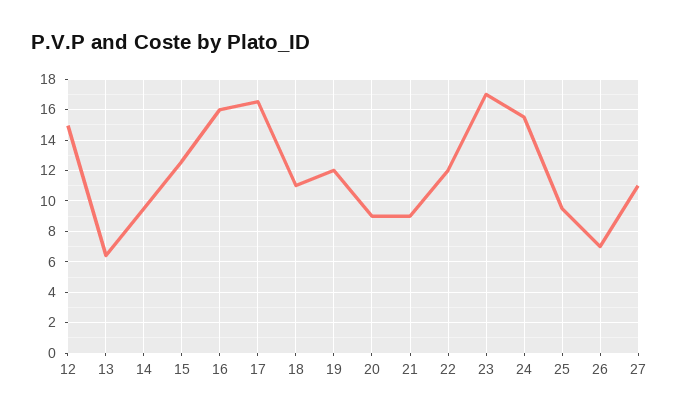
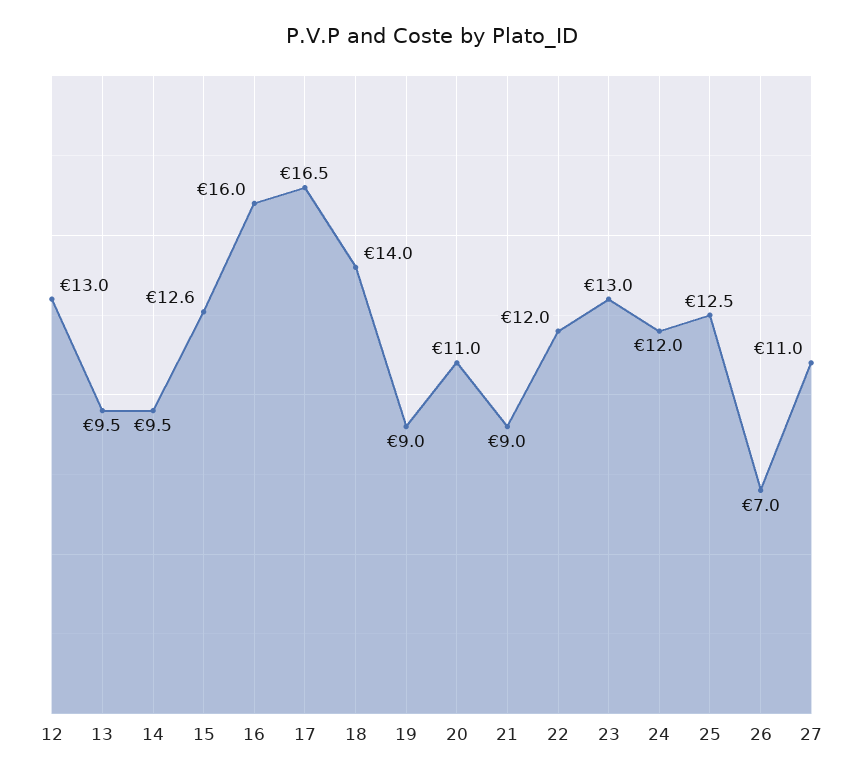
12: 15 -> 13
13: 6.5 -> 9.5
18: 11 -> 14
19: 12 -> 9
20: 9 -> 11
23: 17 -> 13
24: 15.5 -> 12
25: 9.5 -> 12.5

